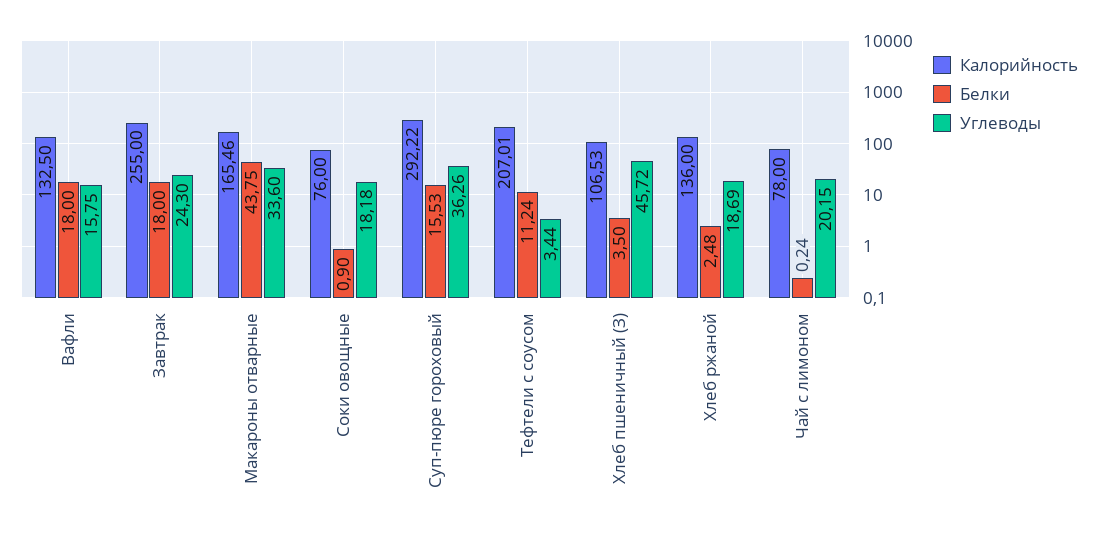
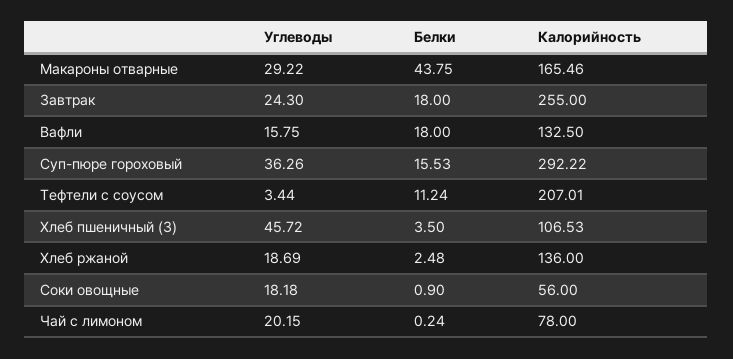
Углеводы, Макароны отварные: 33.6 -> 29.22
Калорийность, Соки овощные: 76 -> 56

